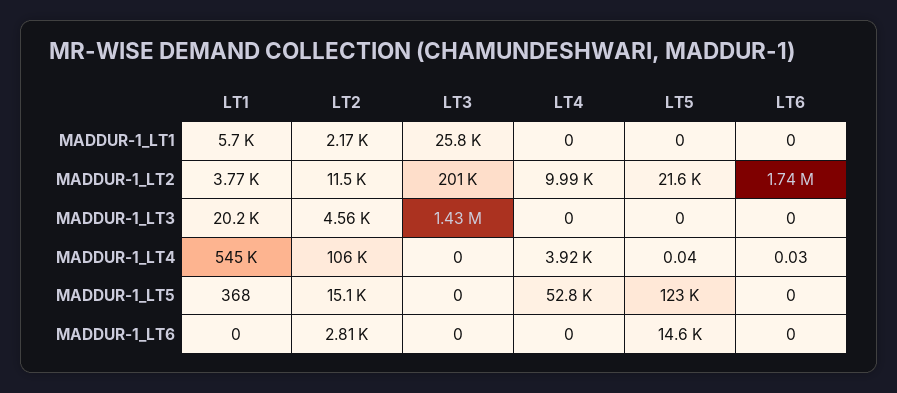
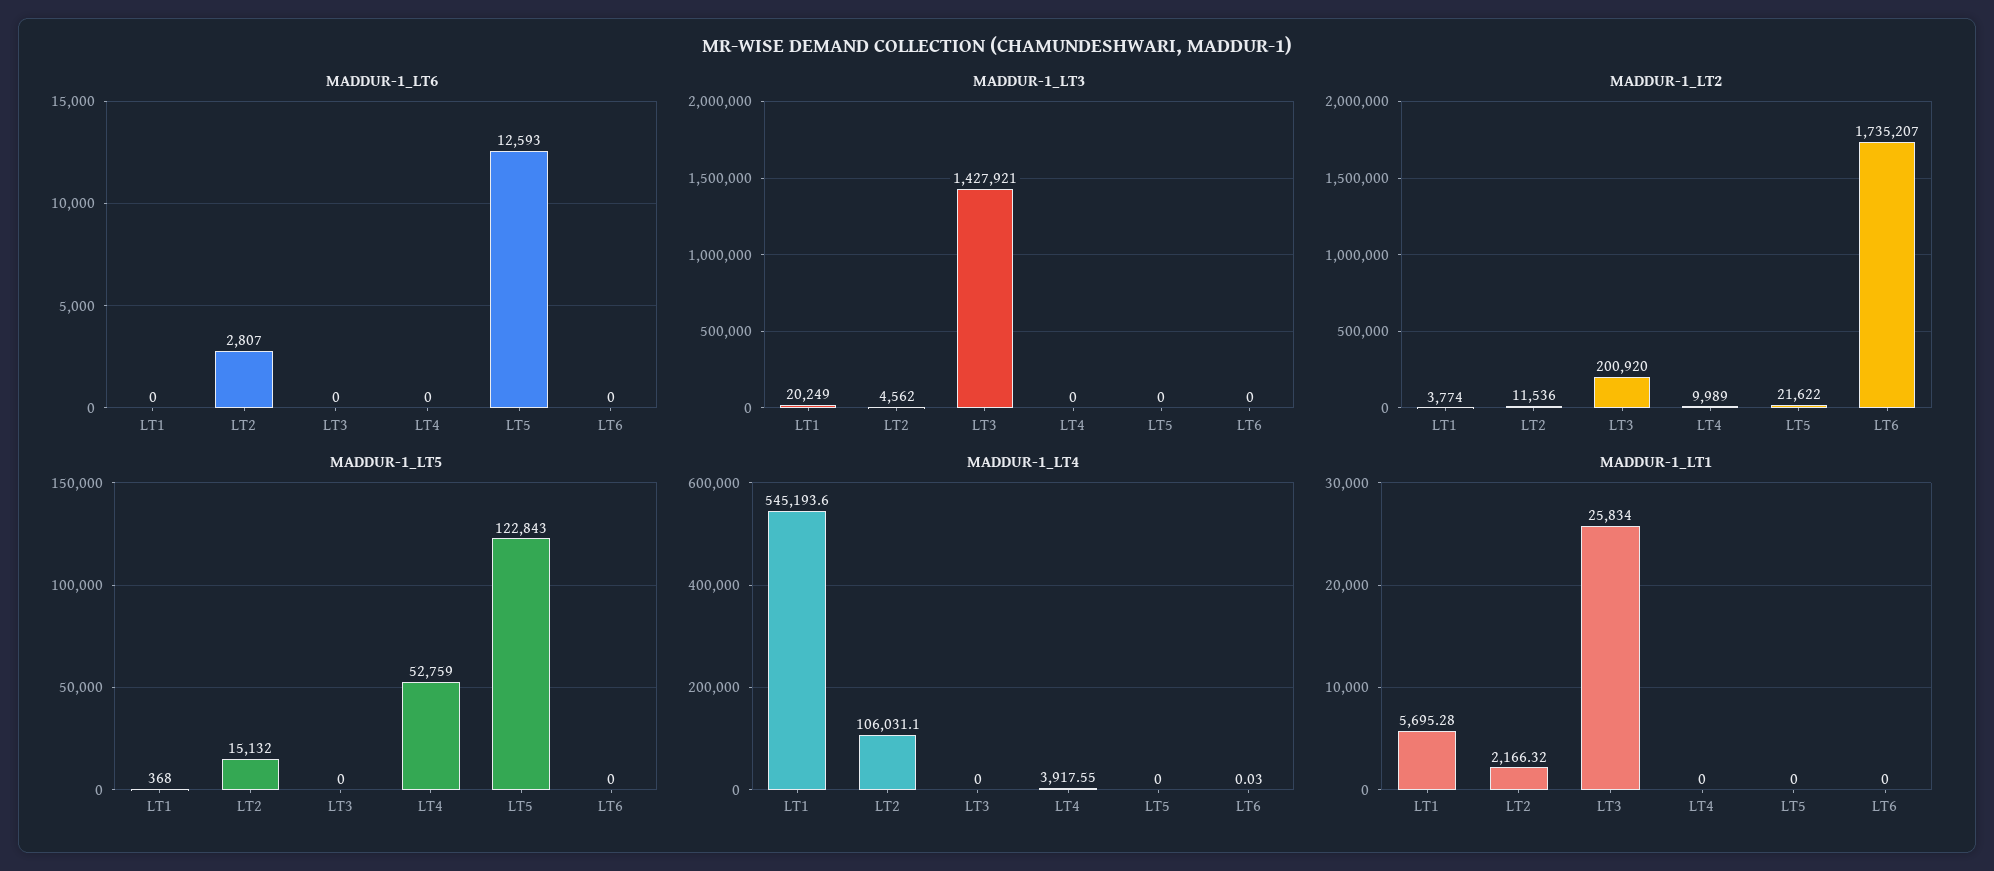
MADDUR-1_LT4, LT5: 0.04 -> 0
MADDUR-1_LT6, LT5: 14600 -> 12593

